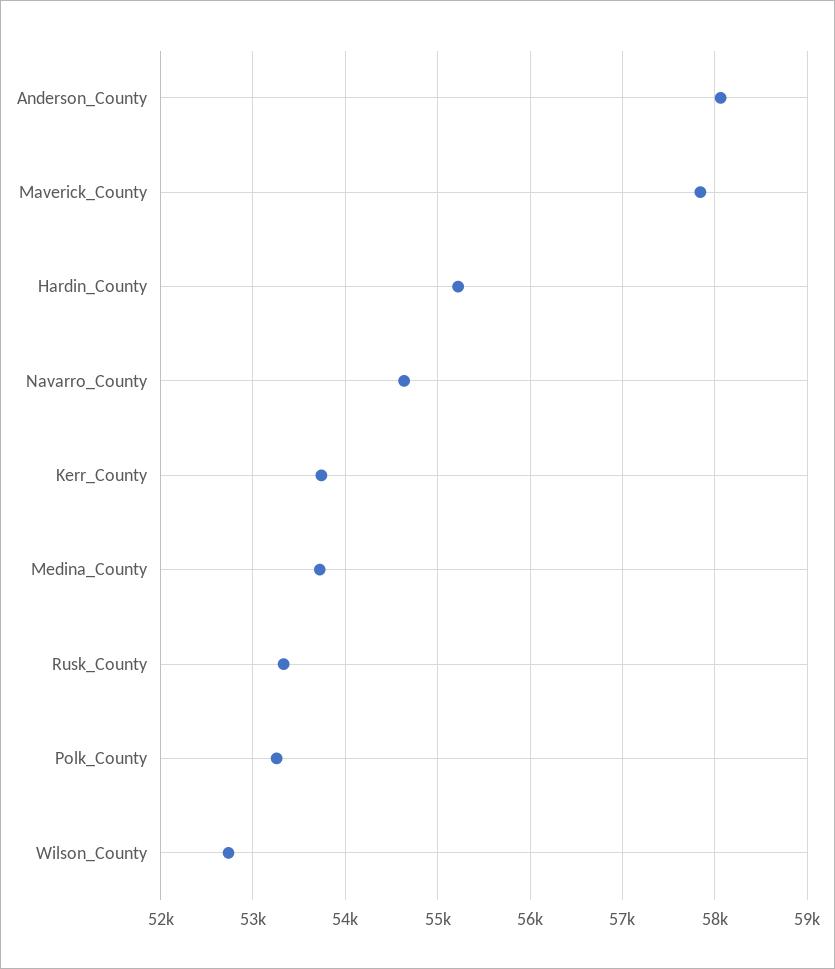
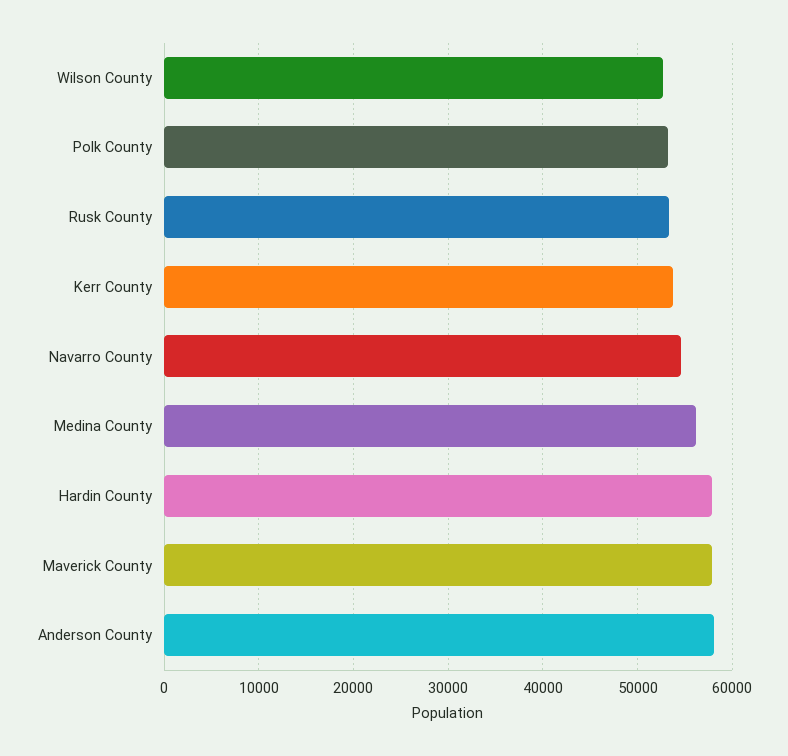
Hardin_County: 55200 -> 58000
Medina_County: 53700 -> 56000

